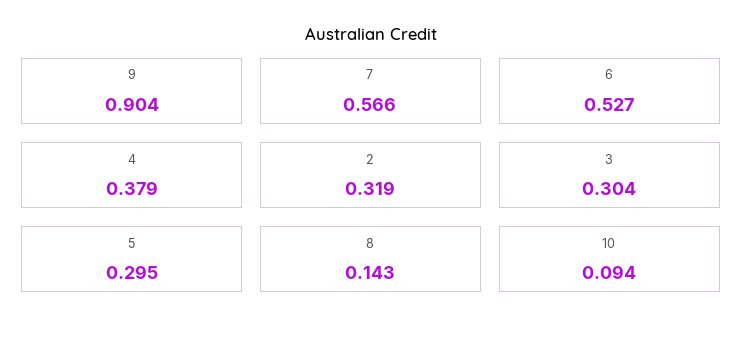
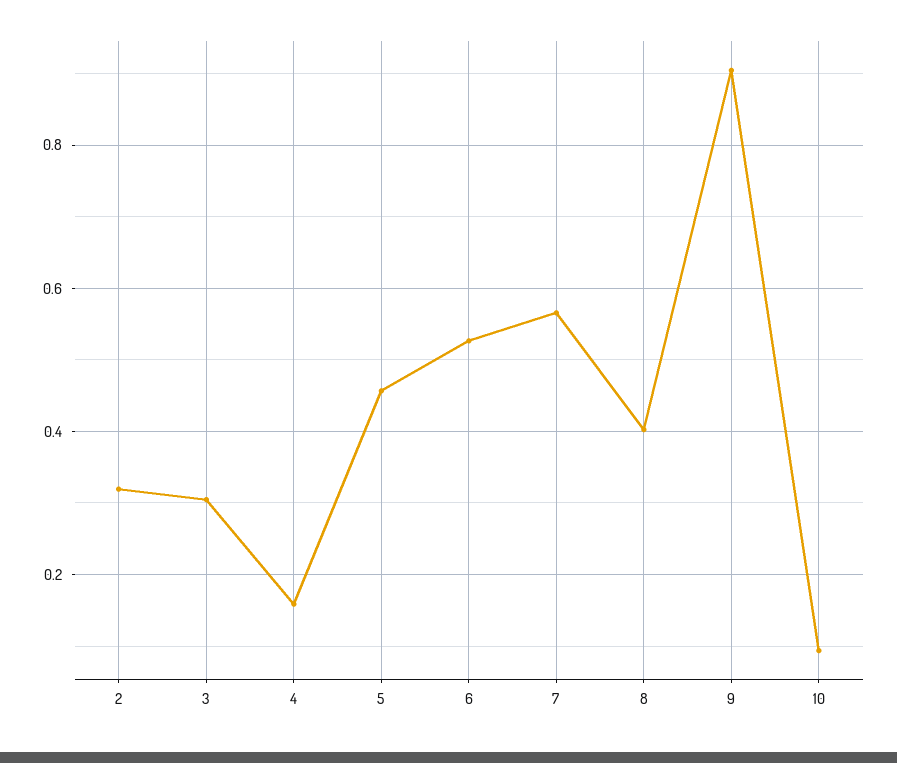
4: 0.379 -> 0.16
5: 0.295 -> 0.46
8: 0.143 -> 0.4

